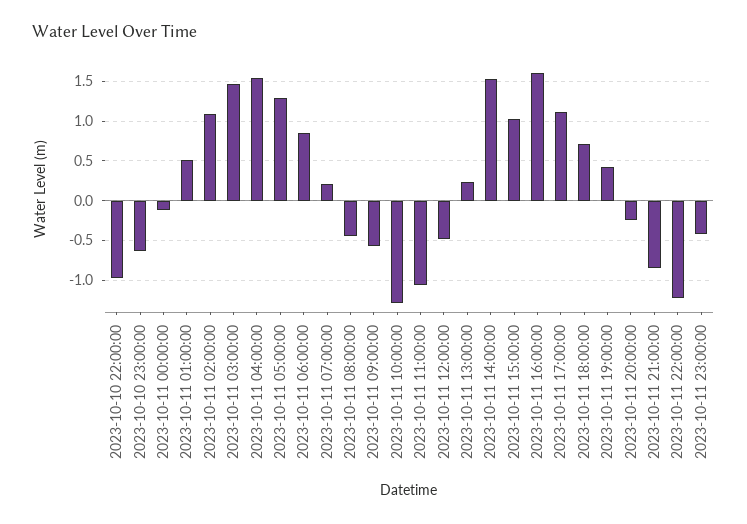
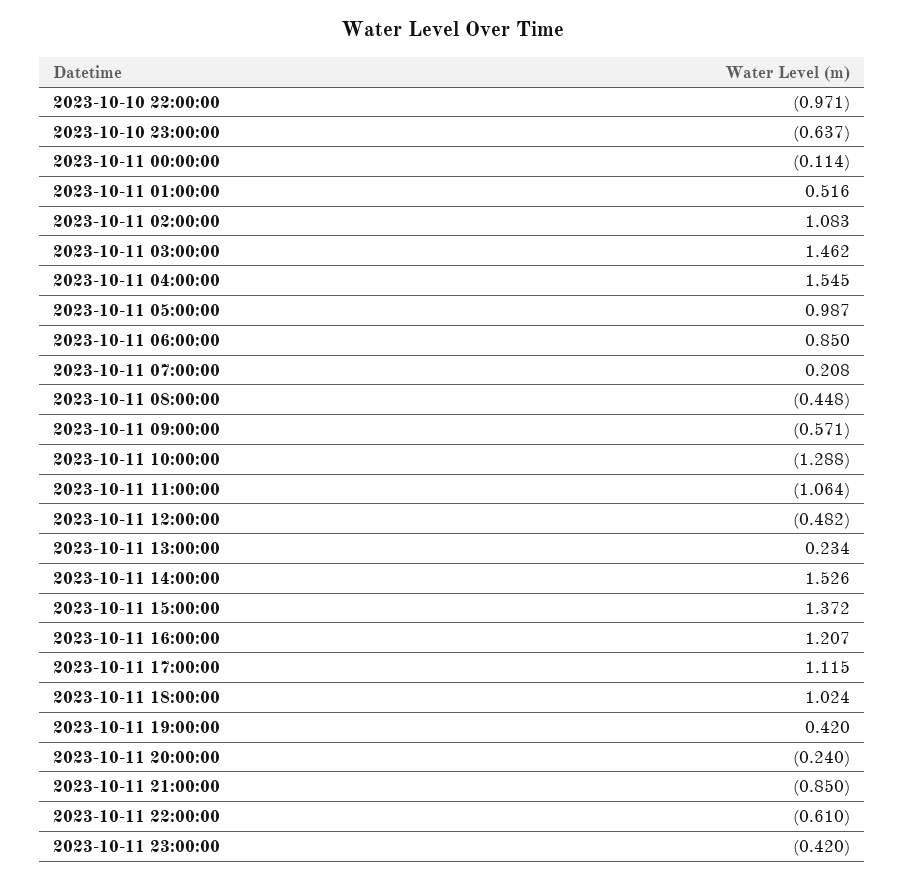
2023-10-11 05:00:00: 1.3 -> 0.987
2023-10-11 15:00:00: 1 -> 1.372
2023-10-11 16:00:00: 1.6 -> 1.207
2023-10-11 18:00:00: 0.7 -> 1.024
2023-10-11 22:00:00: -1.2 -> -0.61

